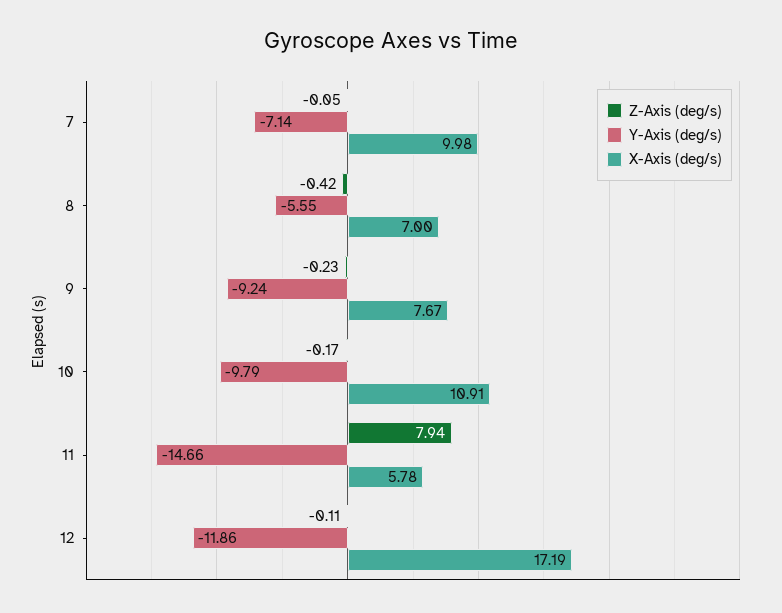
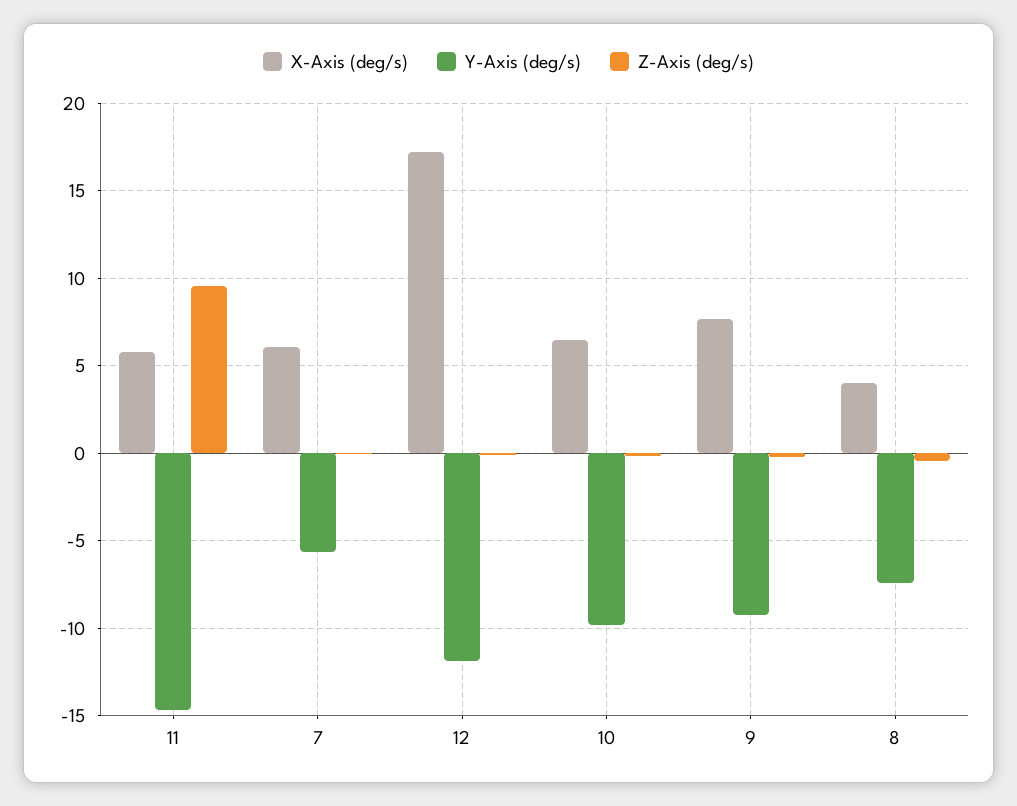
Y-Axis (deg/s), 7: -7.14 -> -5.5
X-Axis (deg/s), 7: 9.98 -> 6
Y-Axis (deg/s), 8: -5.55 -> -7.5
X-Axis (deg/s), 8: 7 -> 4
X-Axis (deg/s), 10: 10.91 -> 6.5
Z-Axis (deg/s), 11: 7.94 -> 9.5

